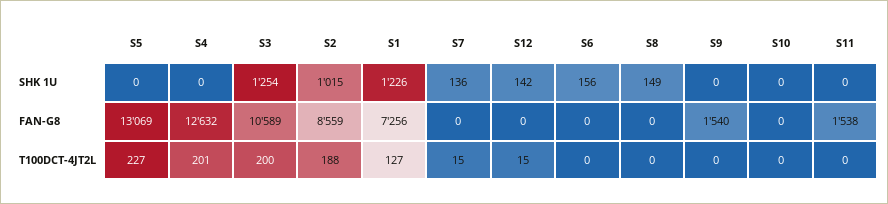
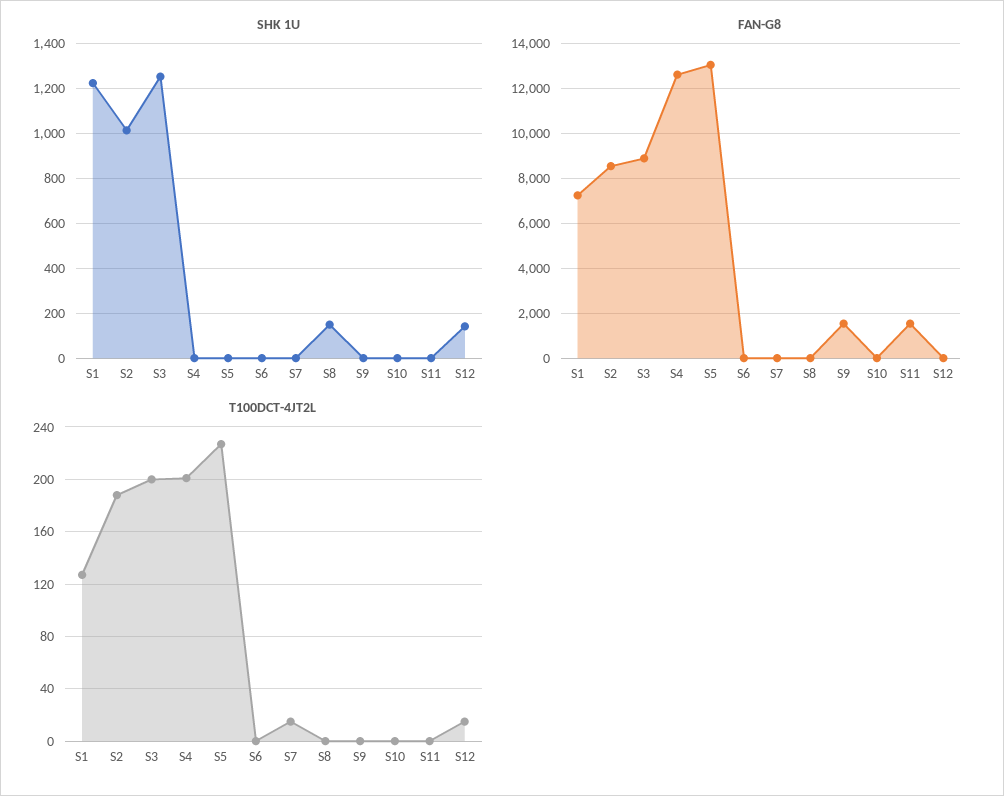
SHK 1U, S7: 136 -> 0
SHK 1U, S6: 156 -> 0
FAN-G8, S3: 10589 -> 9000

